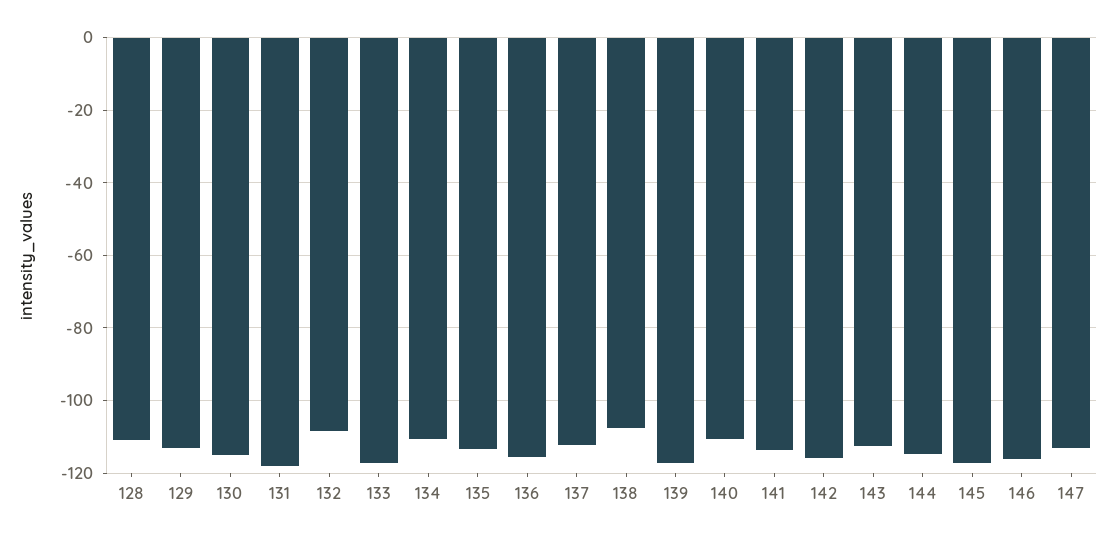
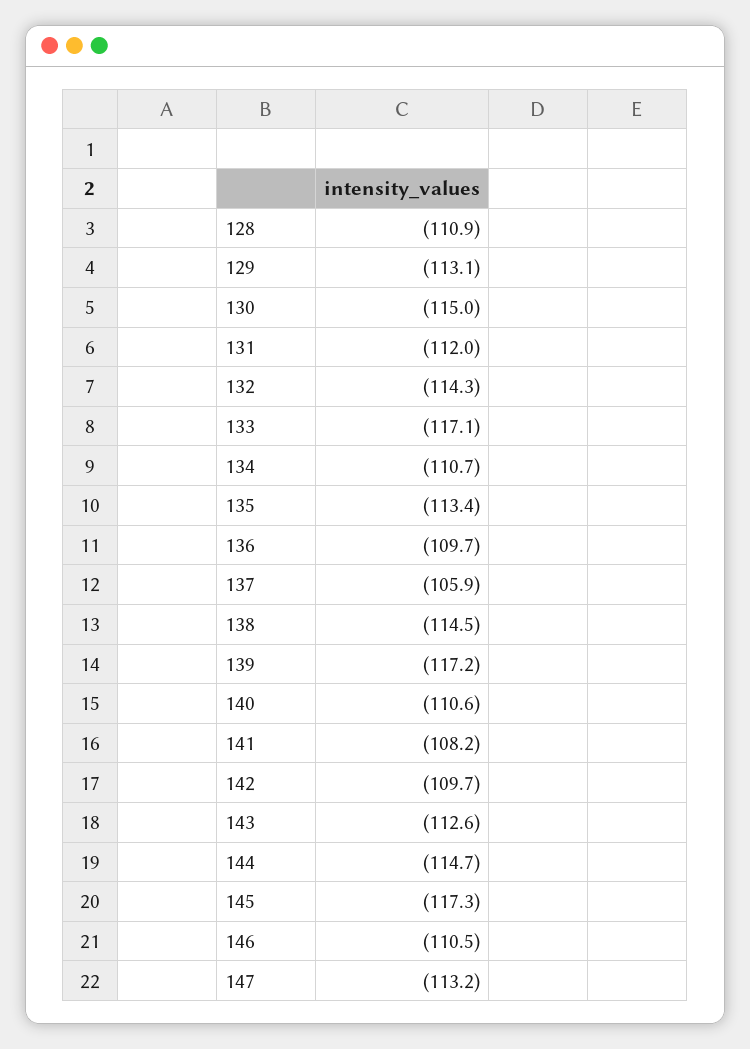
131: -118 -> -112
132: -108 -> -114.3
136: -116 -> -109.7
137: -112 -> -105.9
138: -108 -> -114.5
141: -114 -> -108.2
142: -116 -> -109.7
146: -116 -> -110.5

